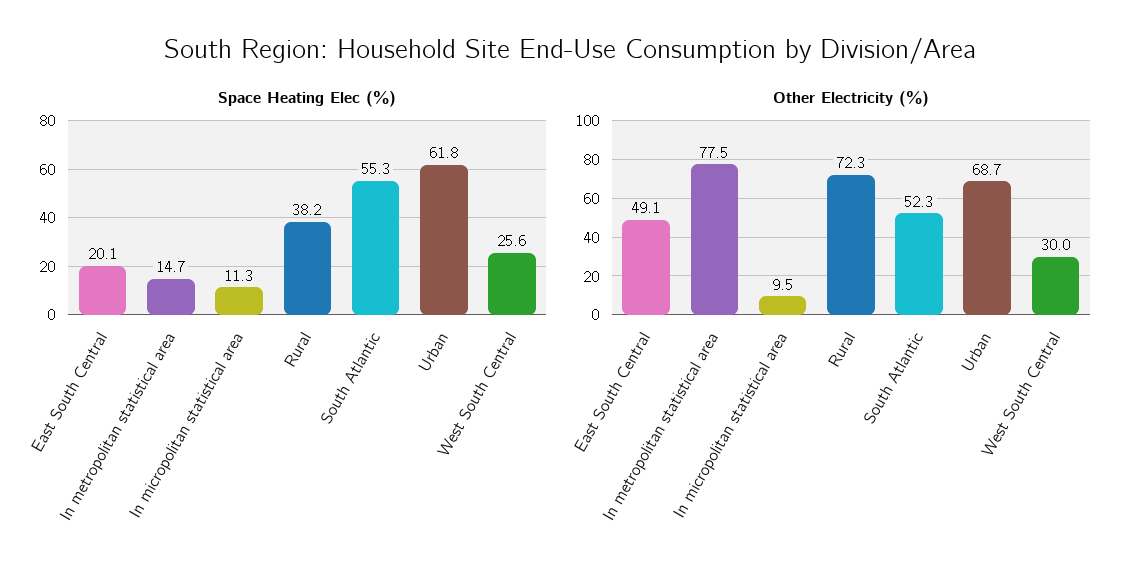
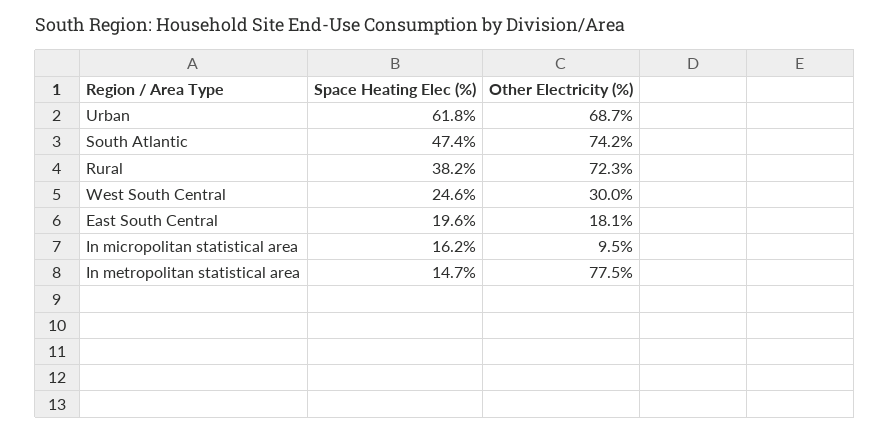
Space Heating Elec (%), East South Central: 20.1 -> 19.6
Space Heating Elec (%), In micropolitan statistical area: 11.3 -> 16.2
Space Heating Elec (%), South Atlantic: 55.3 -> 47.4
Space Heating Elec (%), West South Central: 25.6 -> 24.6
Other Electricity (%), East South Central: 49.1 -> 18.1
Other Electricity (%), South Atlantic: 52.3 -> 74.2

